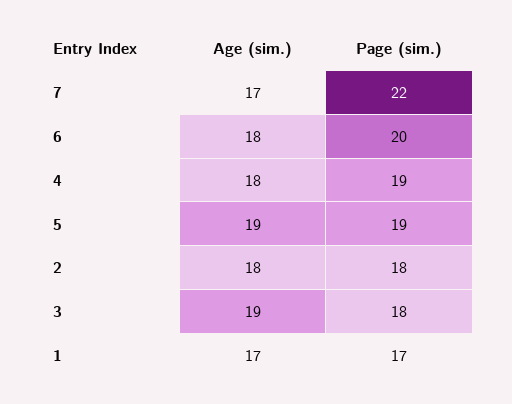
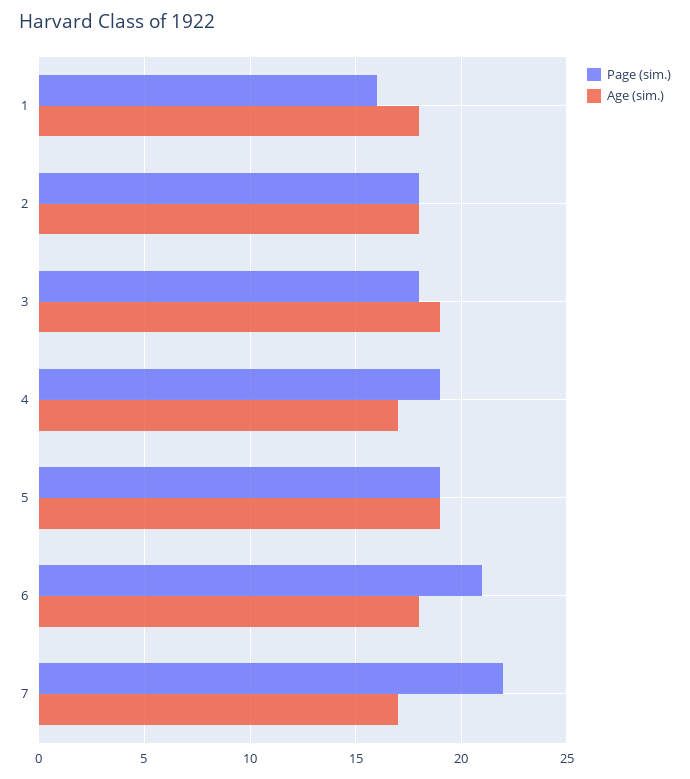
Page (sim.), 6: 20 -> 21
Age (sim.), 4: 18 -> 17
Age (sim.), 1: 17 -> 18
Page (sim.), 1: 17 -> 16

